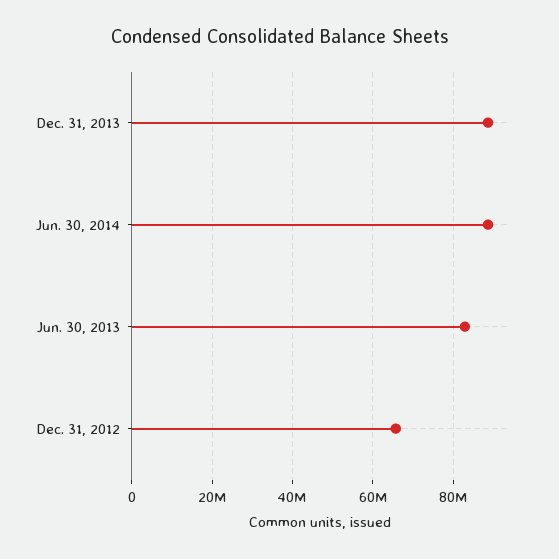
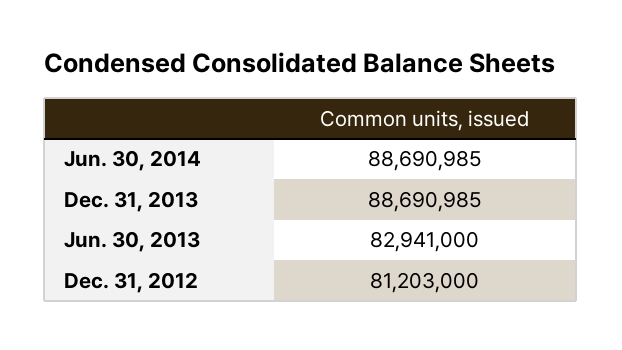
Dec. 31, 2012: 66000000 -> 81203000

